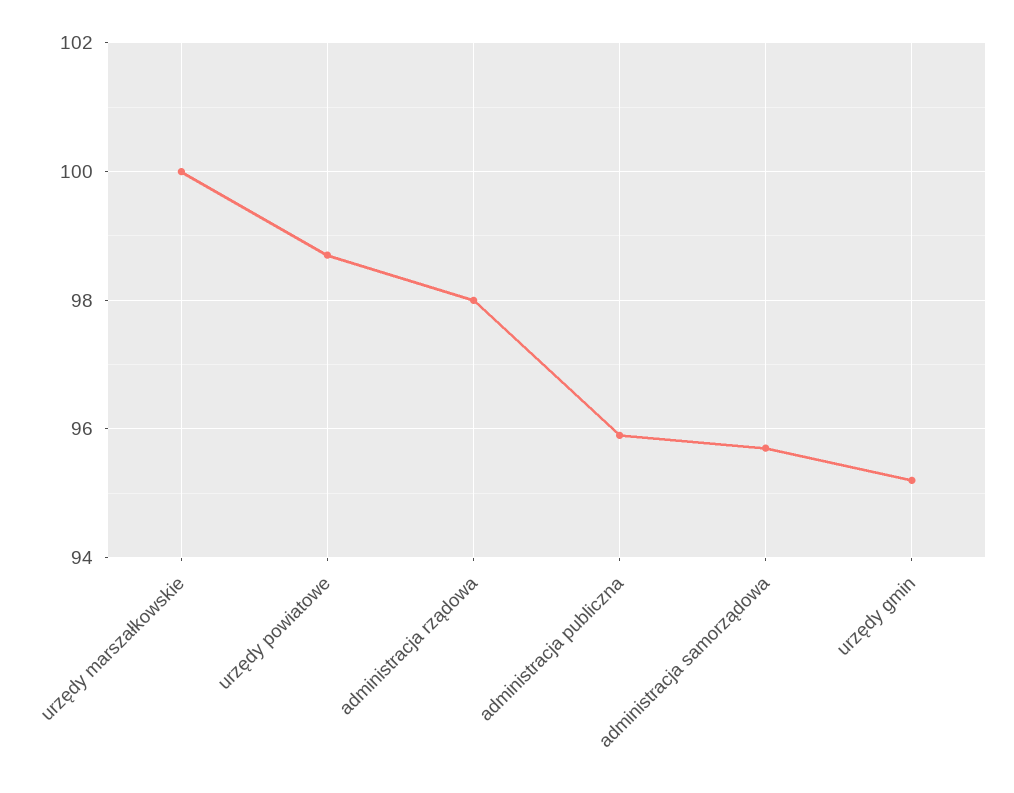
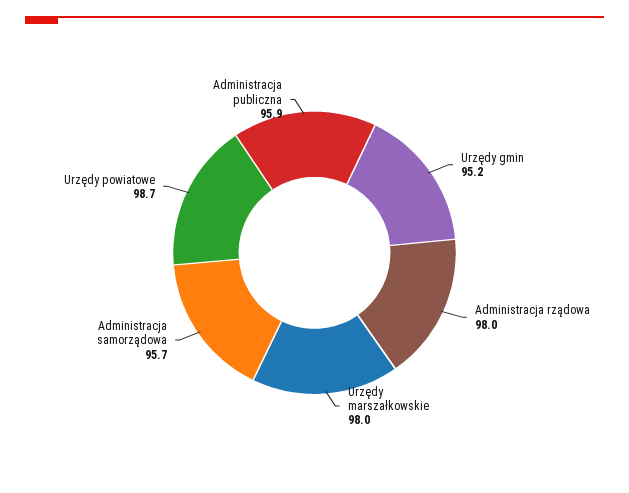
urzędy marszałkowskie: 100 -> 98

